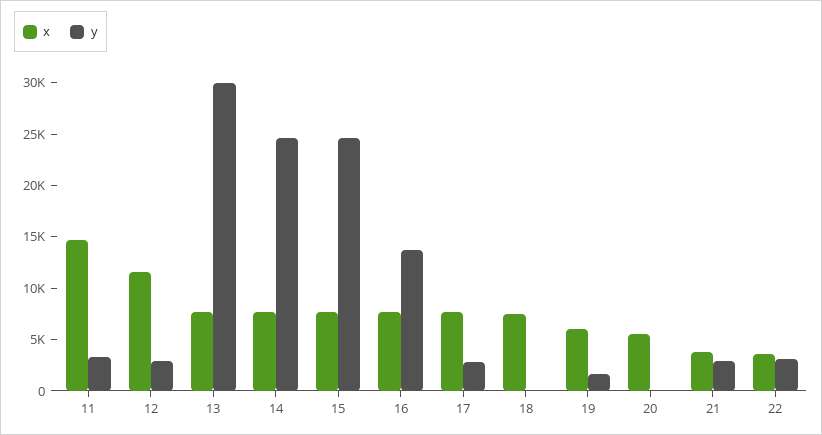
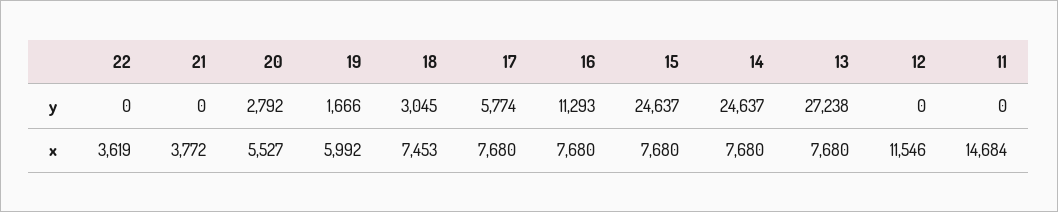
y, 11: 3000 -> 0
y, 12: 3000 -> 0
y, 13: 30000 -> 27238
y, 16: 14000 -> 11293
y, 17: 3000 -> 5774
y, 18: 0 -> 3045
y, 20: 0 -> 2792
y, 21: 3000 -> 0
y, 22: 3000 -> 0

